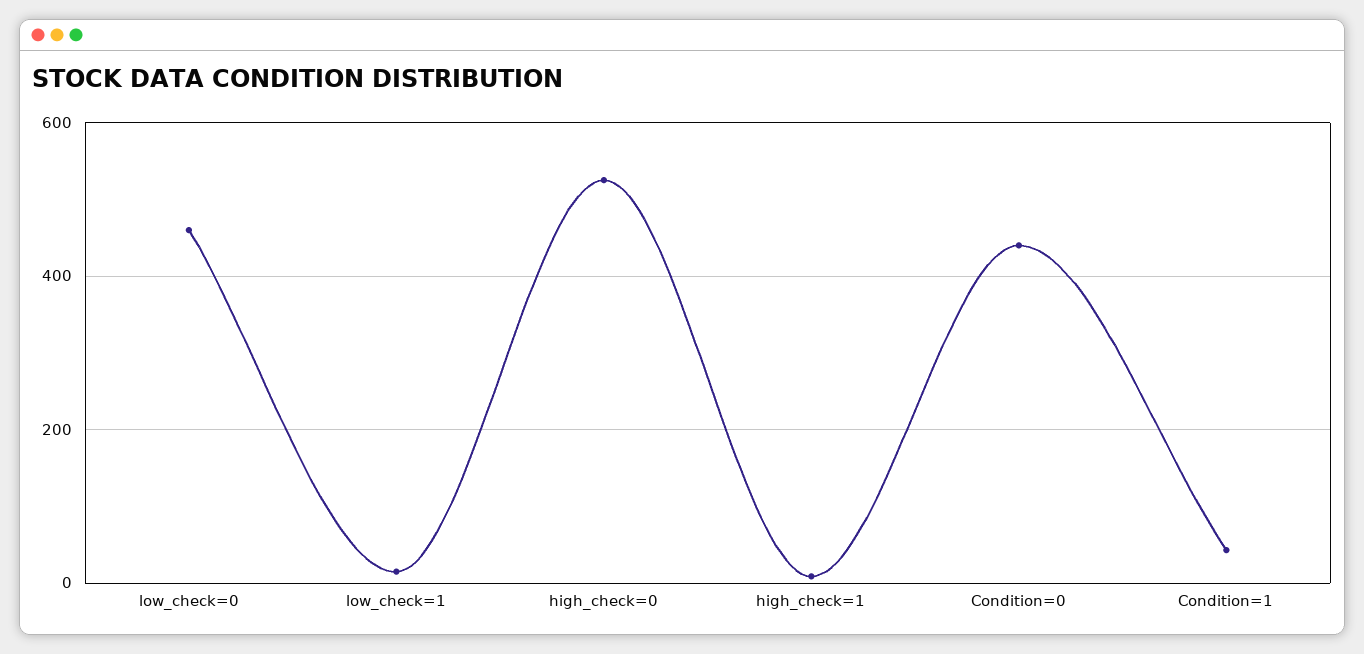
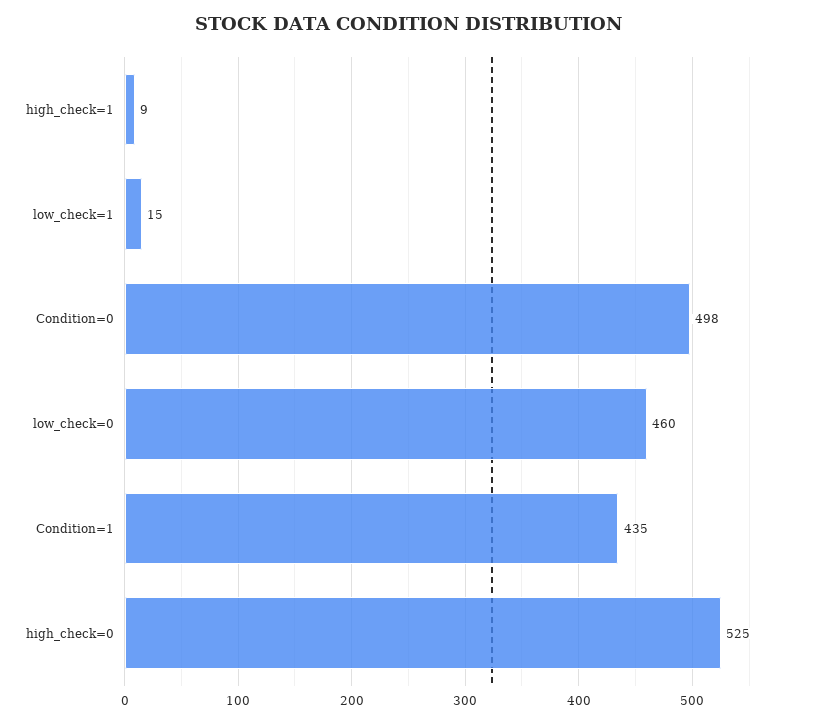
Condition=0: 440 -> 498
Condition=1: 40 -> 435

